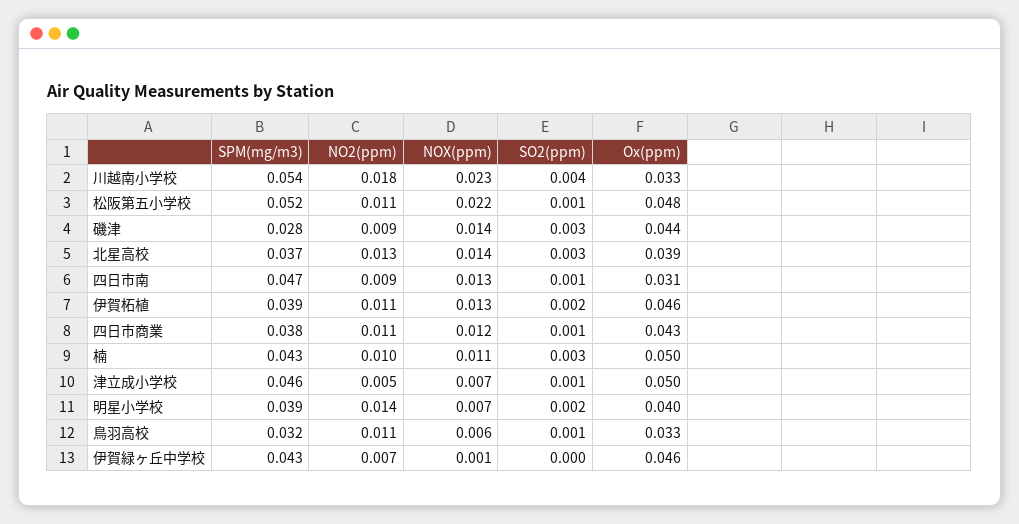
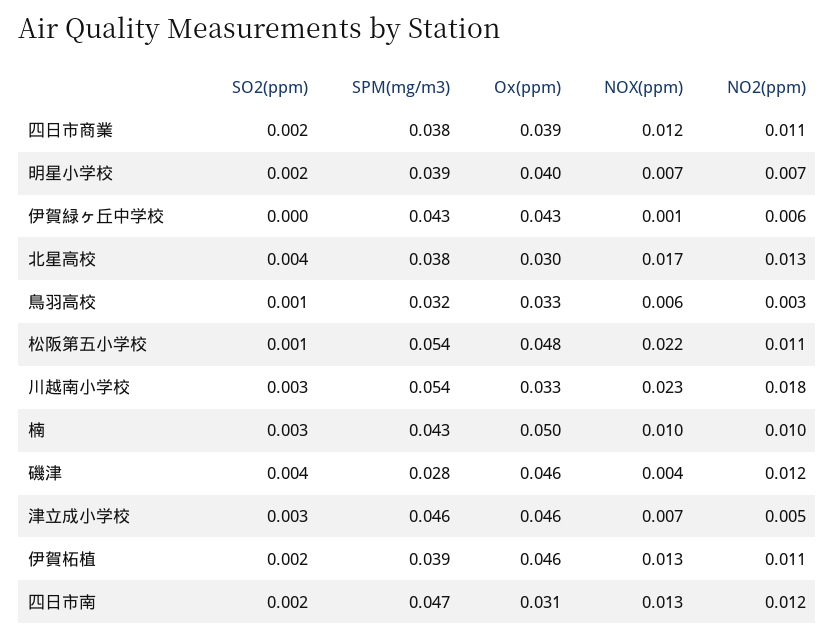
SO2(ppm), 川越南小学校: 0.004 -> 0.003
SPM(mg/m3), 松阪第五小学校: 0.052 -> 0.054
NO2(ppm), 磯津: 0.009 -> 0.012
NOX(ppm), 磯津: 0.014 -> 0.004
SO2(ppm), 磯津: 0.003 -> 0.004
Ox(ppm), 磯津: 0.044 -> 0.046
SPM(mg/m3), 北星高校: 0.037 -> 0.038
NOX(ppm), 北星高校: 0.014 -> 0.017
SO2(ppm), 北星高校: 0.003 -> 0.004
Ox(ppm), 北星高校: 0.039 -> 0.03
NO2(ppm), 四日市南: 0.009 -> 0.012
SO2(ppm), 四日市南: 0.001 -> 0.002
SO2(ppm), 四日市商業: 0.001 -> 0.002
Ox(ppm), 四日市商業: 0.043 -> 0.039
NOX(ppm), 楠: 0.011 -> 0.01
SO2(ppm), 津立成小学校: 0.001 -> 0.003
Ox(ppm), 津立成小学校: 0.05 -> 0.046
NO2(ppm), 明星小学校: 0.014 -> 0.007
NO2(ppm), 鳥羽高校: 0.011 -> 0.003
NO2(ppm), 伊賀緑ヶ丘中学校: 0.007 -> 0.006
Ox(ppm), 伊賀緑ヶ丘中学校: 0.046 -> 0.043

